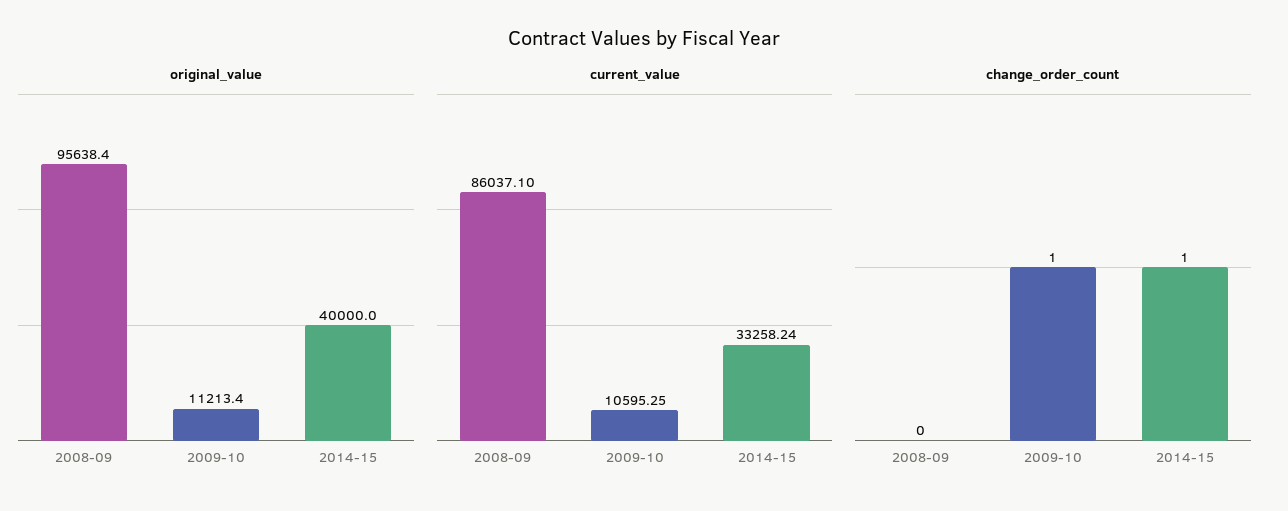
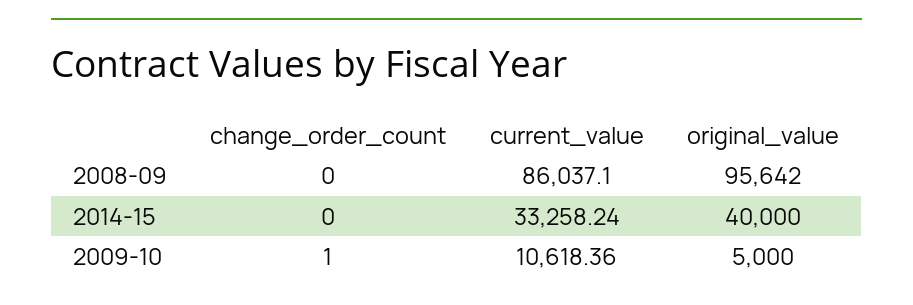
original_value, 2008-09: 95638.4 -> 95642
original_value, 2009-10: 11213.4 -> 5000
current_value, 2009-10: 10595.25 -> 10618.36
change_order_count, 2014-15: 1 -> 0

